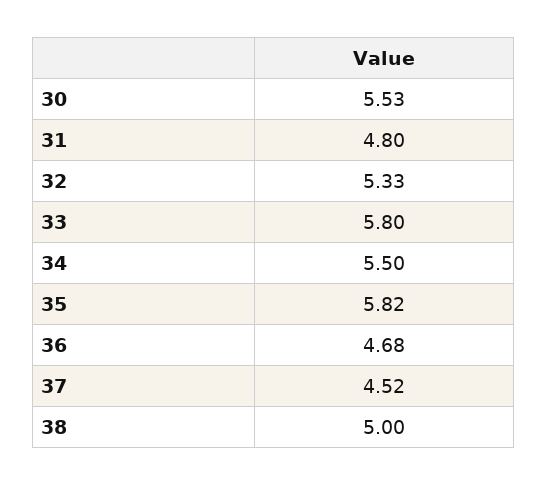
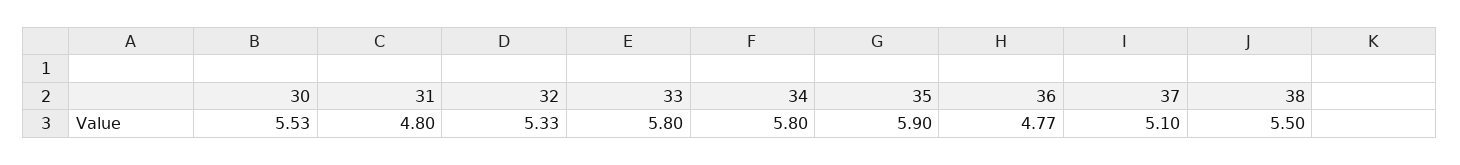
34: 5.5 -> 5.8
35: 5.82 -> 5.9
36: 4.68 -> 4.77
37: 4.52 -> 5.1
38: 5 -> 5.5

